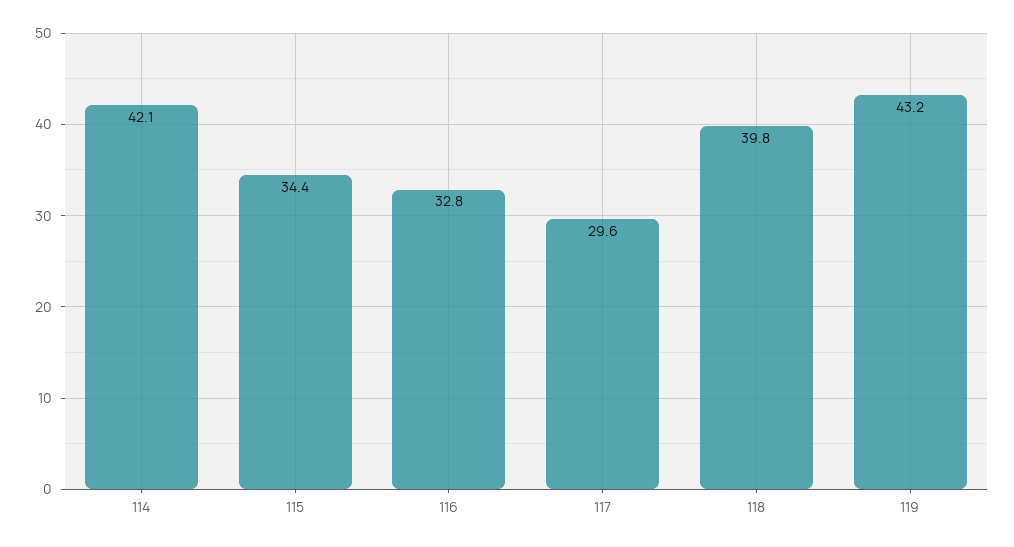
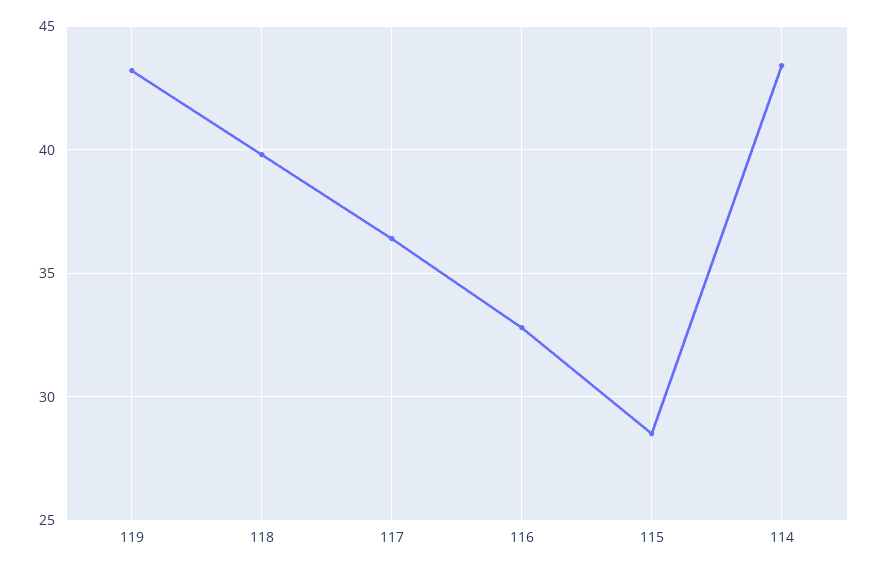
114: 42.1 -> 43.5
115: 34.4 -> 28.5
117: 29.6 -> 36.5

